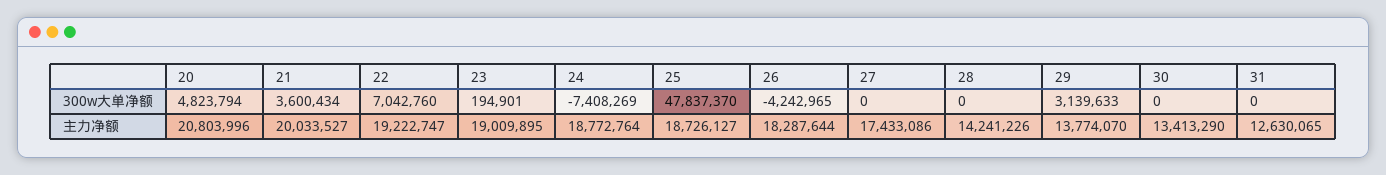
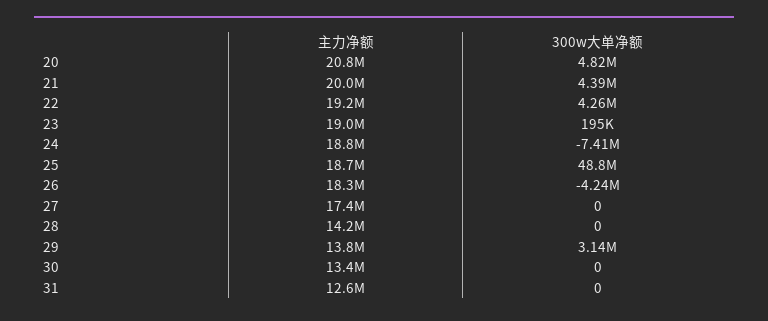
21, 300w大单净额: 3600434 -> 4390000
22, 300w大单净额: 7042760 -> 4260000
25, 300w大单净额: 47837370 -> 48800000

